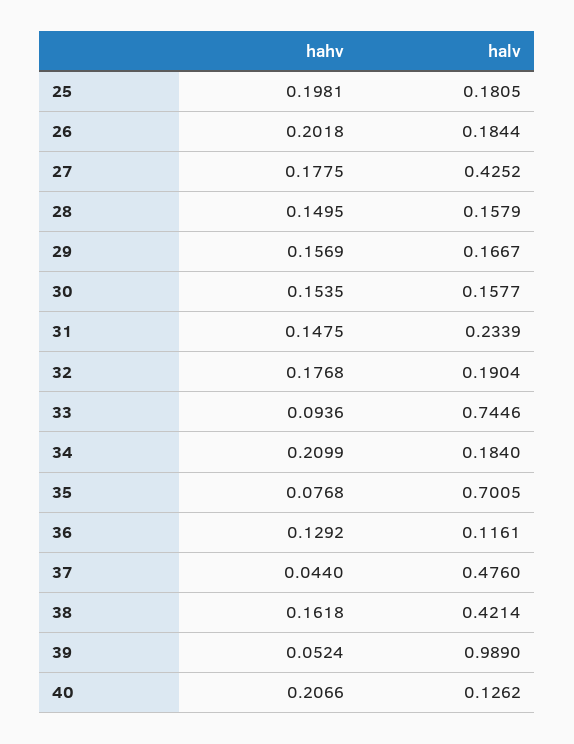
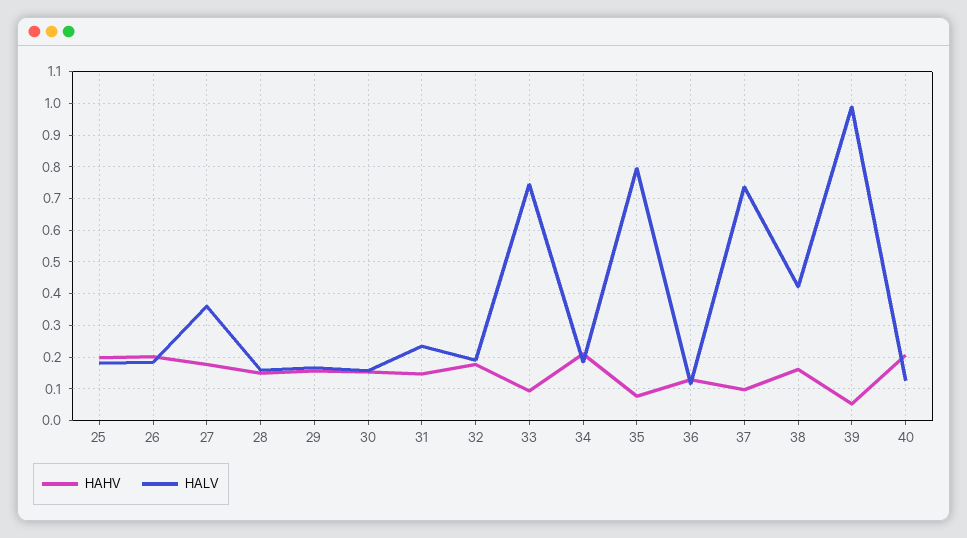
halv, 27: 0.4252 -> 0.36
halv, 35: 0.7005 -> 0.8
hahv, 37: 0.044 -> 0.1
halv, 37: 0.476 -> 0.74

